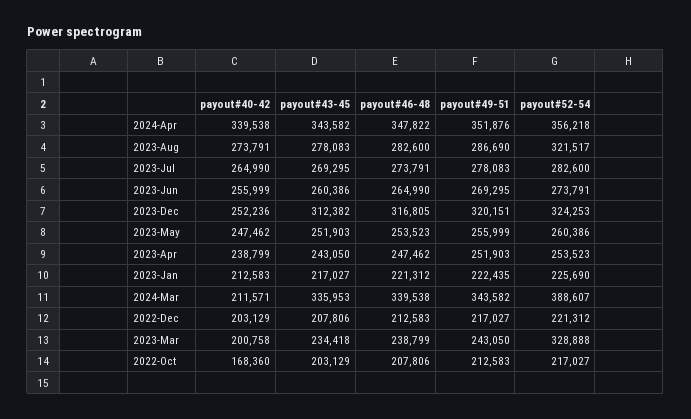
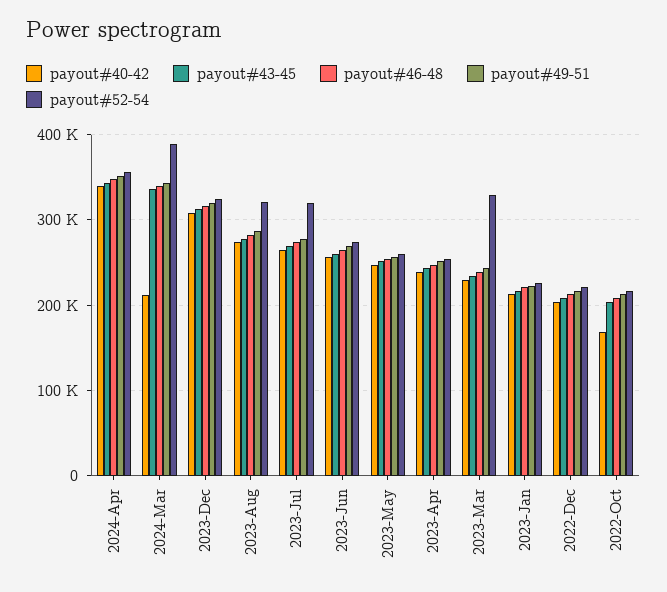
payout#52-54, 2023-Jul: 282600 -> 320000
payout#40-42, 2023-Dec: 252236 -> 310000
payout#40-42, 2023-Mar: 200758 -> 230000

